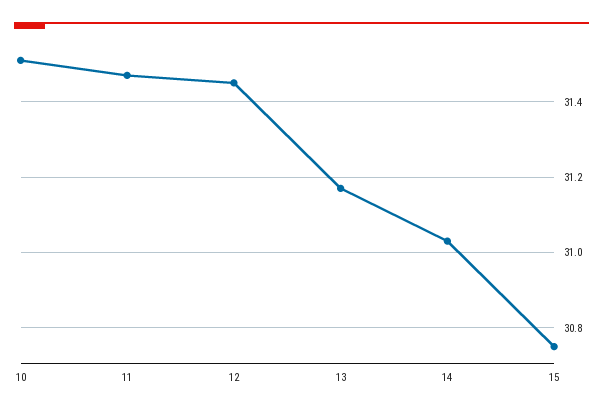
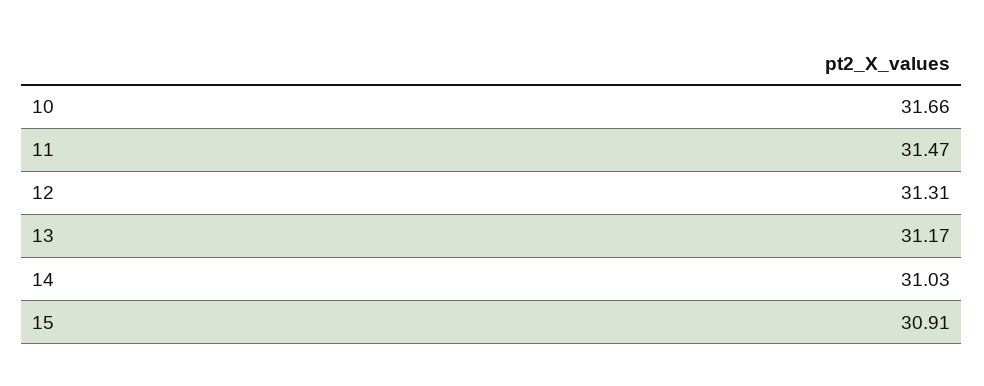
10: 31.5 -> 31.66
12: 31.45 -> 31.31
15: 30.75 -> 30.91

